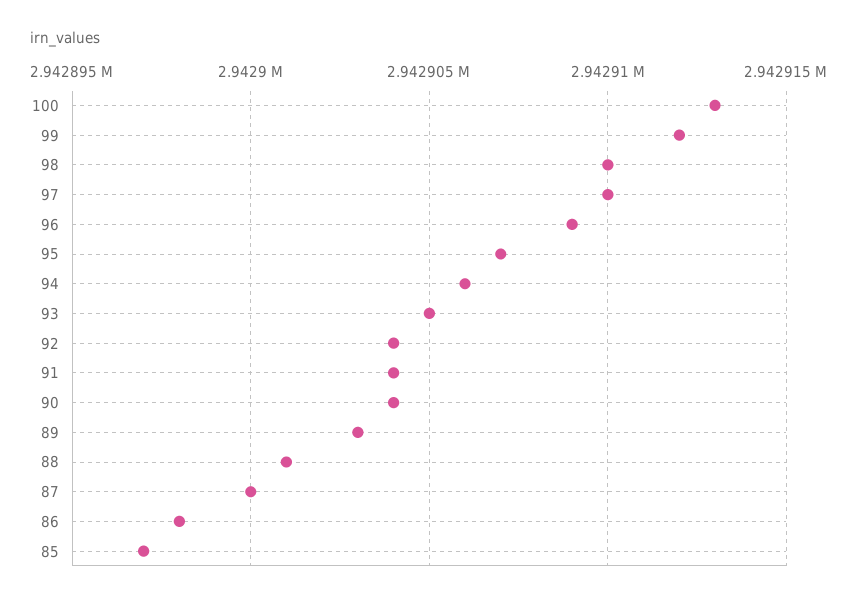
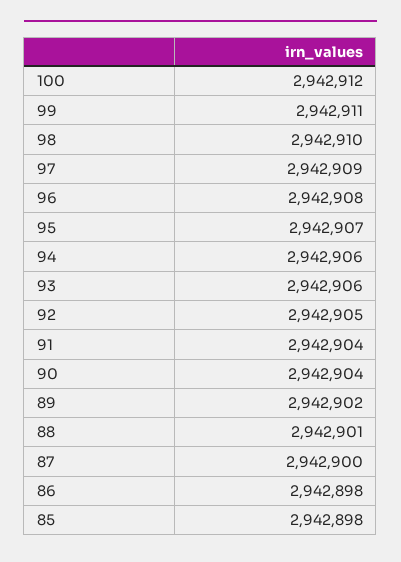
100: 2942913 -> 2942912
99: 2942912 -> 2942911
97: 2942910 -> 2942909
96: 2942909 -> 2942908
93: 2942905 -> 2942906
92: 2942904 -> 2942905
89: 2942903 -> 2942902
85: 2942897 -> 2942898

